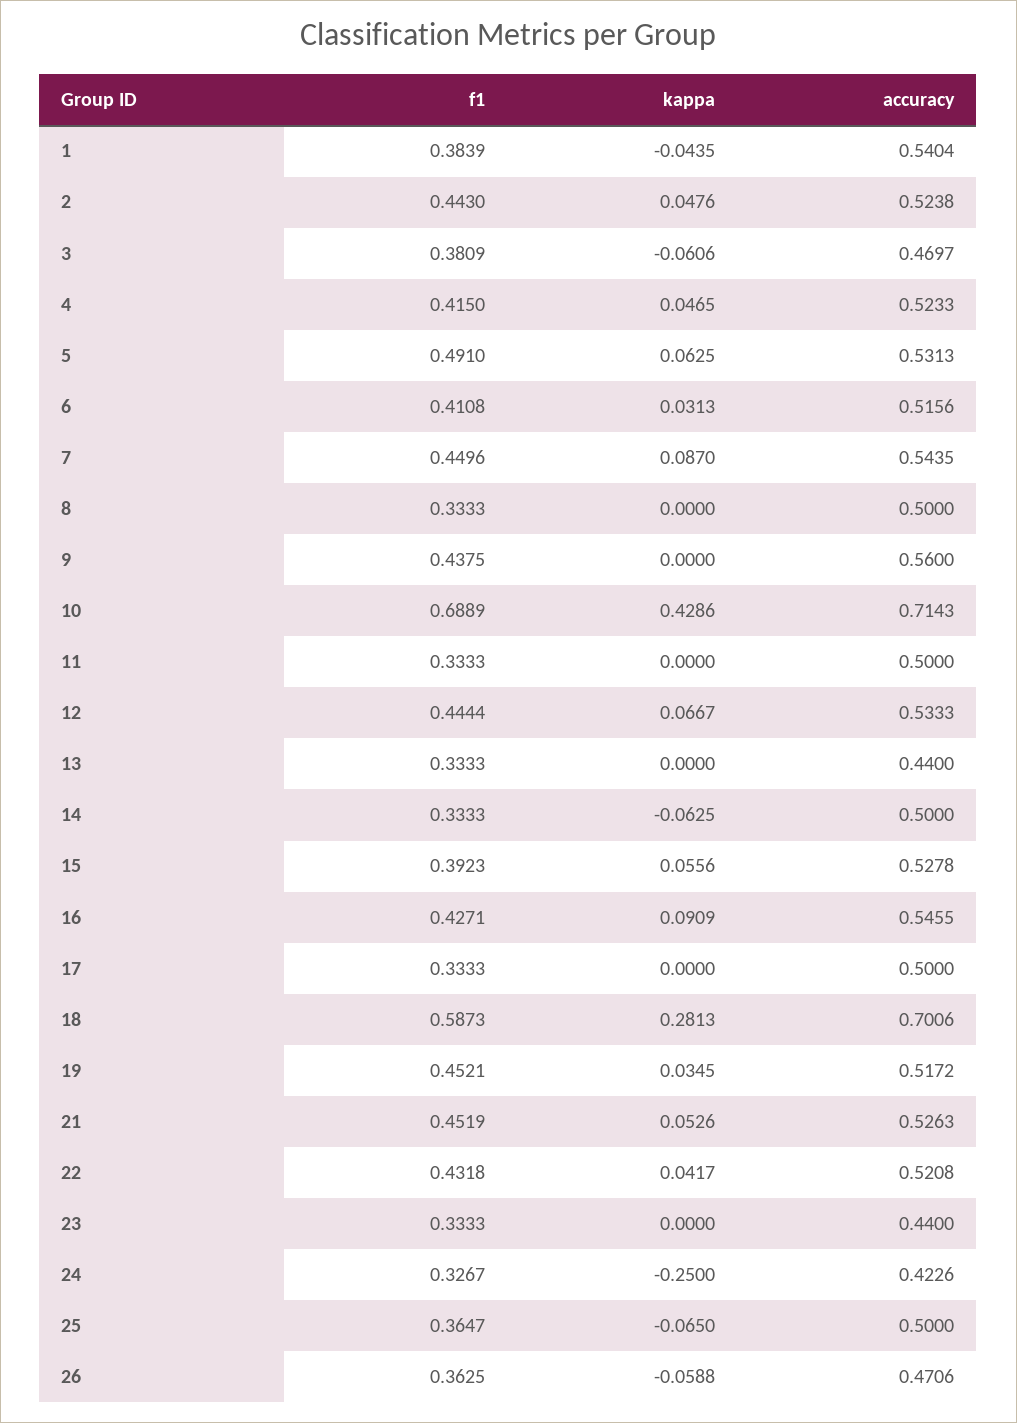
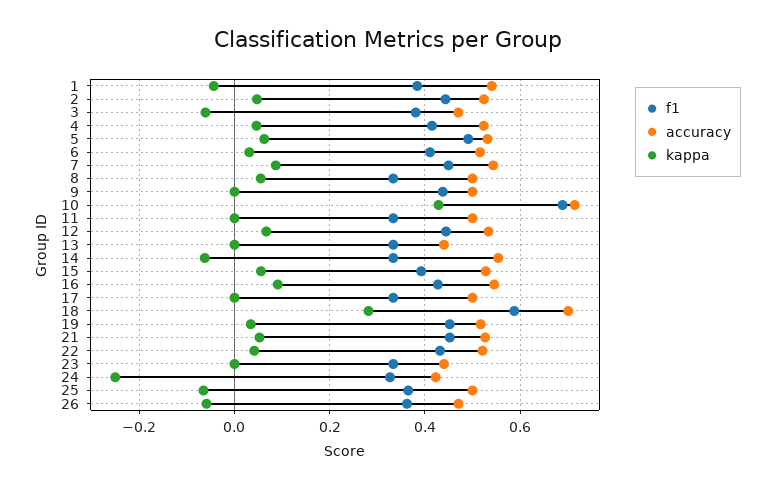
kappa, 8: 0 -> 0.06
accuracy, 9: 0.56 -> 0.5
accuracy, 14: 0.5 -> 0.56

